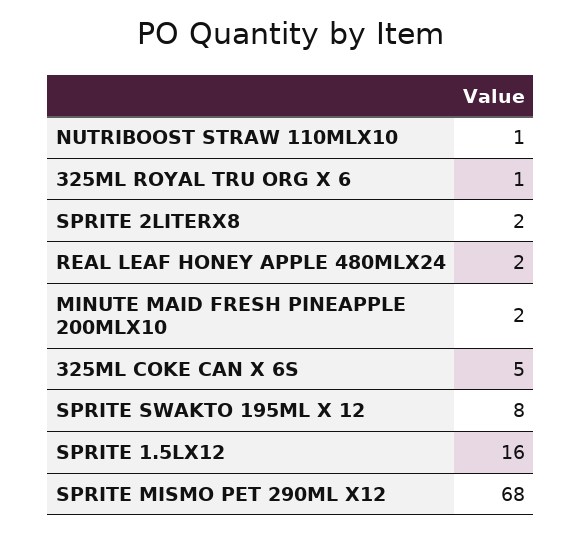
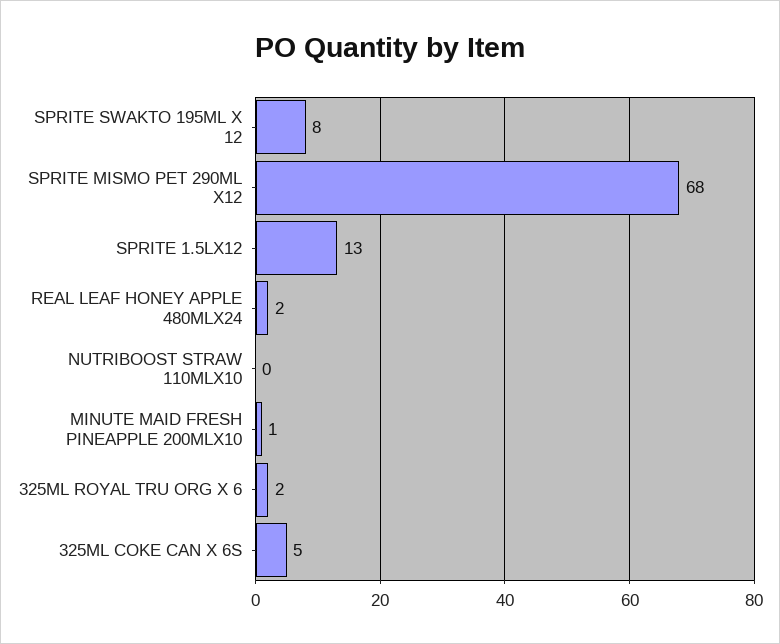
NUTRIBOOST STRAW 110MLX10: 1 -> 0
325ML ROYAL TRU ORG X 6: 1 -> 2
SPRITE 2LITERX8: 2 -> none
MINUTE MAID FRESH PINEAPPLE 200MLX10: 2 -> 1
SPRITE 1.5LX12: 16 -> 13

